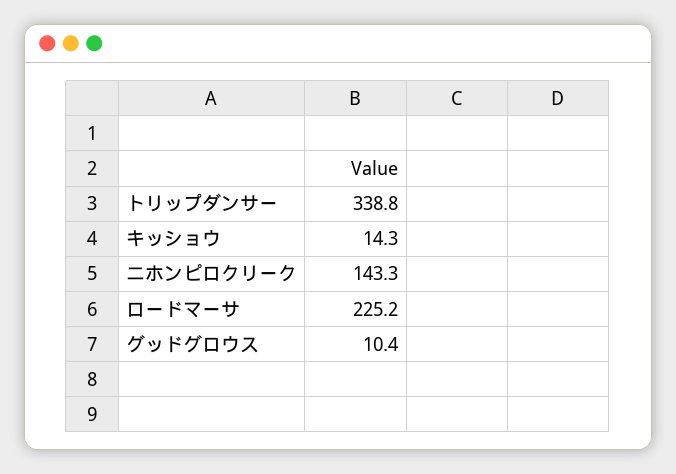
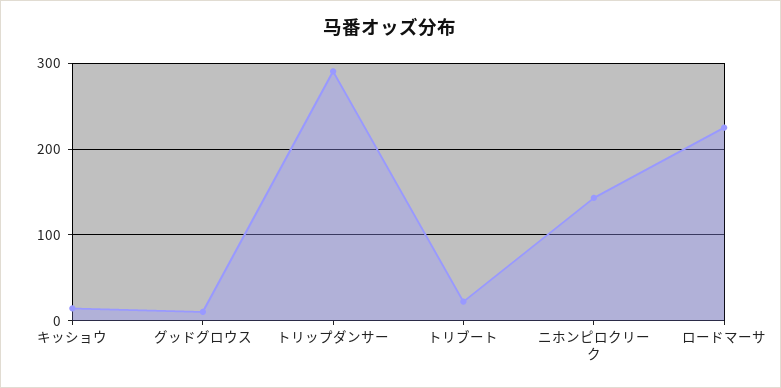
トリップダンサー: 338.8 -> 290
トリブート: none -> 20

